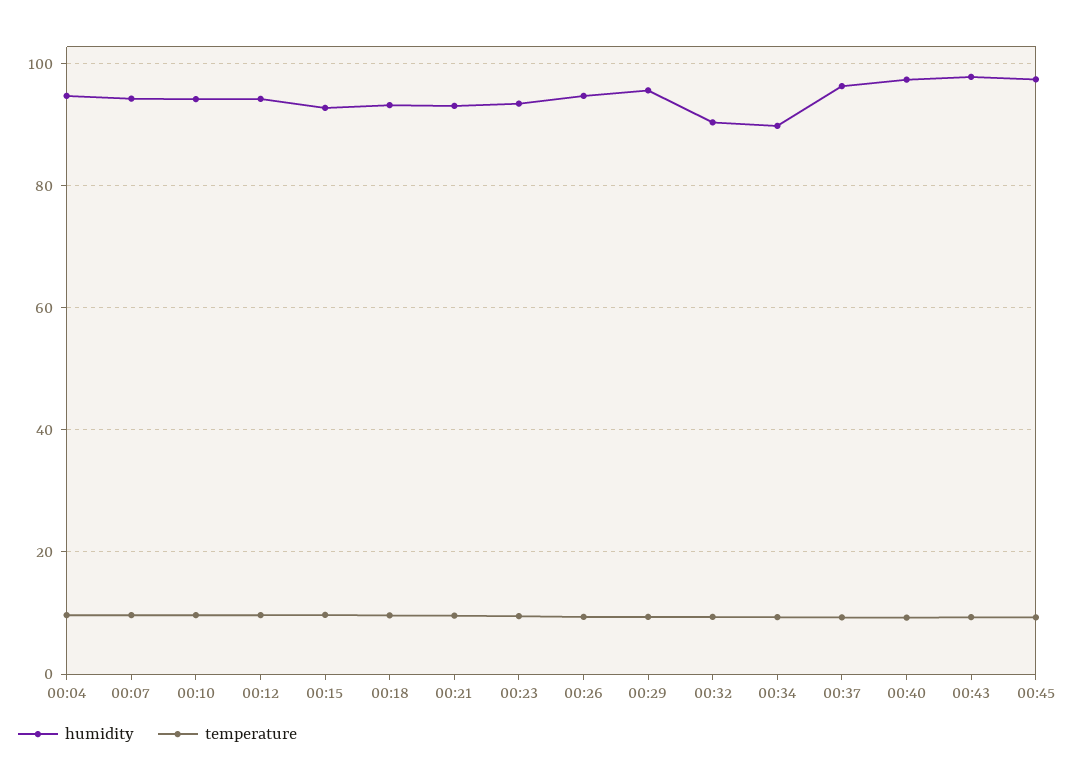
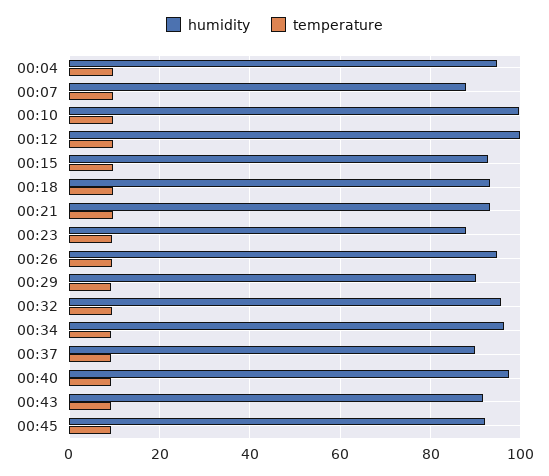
humidity, 00:07: 94 -> 88
humidity, 00:10: 94 -> 100
humidity, 00:12: 94 -> 100
humidity, 00:23: 94 -> 88
humidity, 00:29: 96 -> 90
humidity, 00:32: 90 -> 96
humidity, 00:34: 90 -> 96
humidity, 00:37: 96 -> 90
humidity, 00:43: 98 -> 92
humidity, 00:45: 98 -> 92

